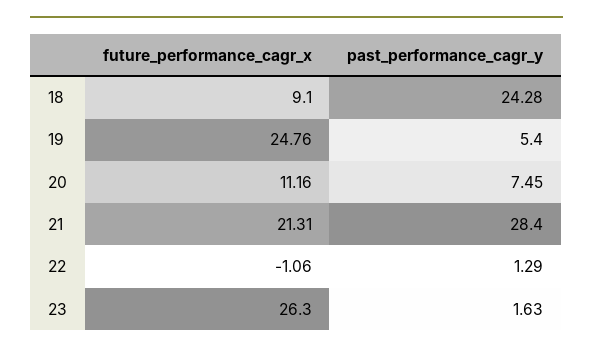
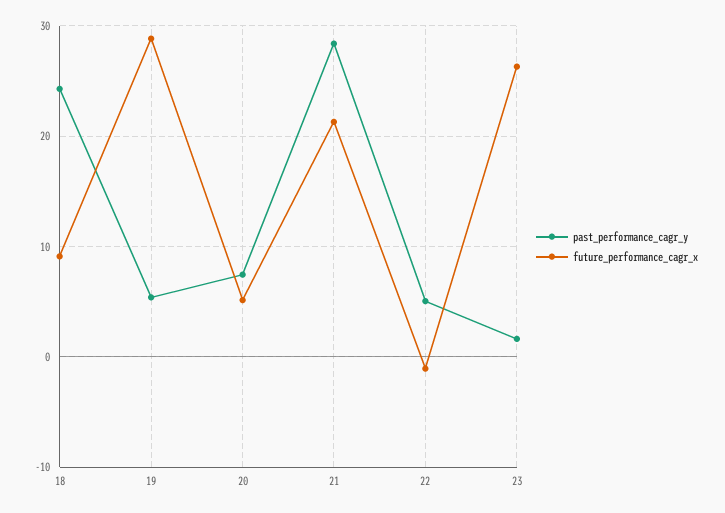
future_performance_cagr_x, 19: 24.76 -> 29
future_performance_cagr_x, 20: 11.16 -> 5
past_performance_cagr_y, 22: 1.29 -> 5

